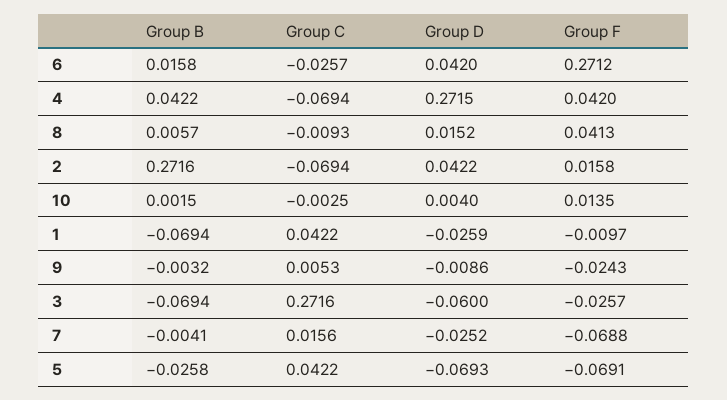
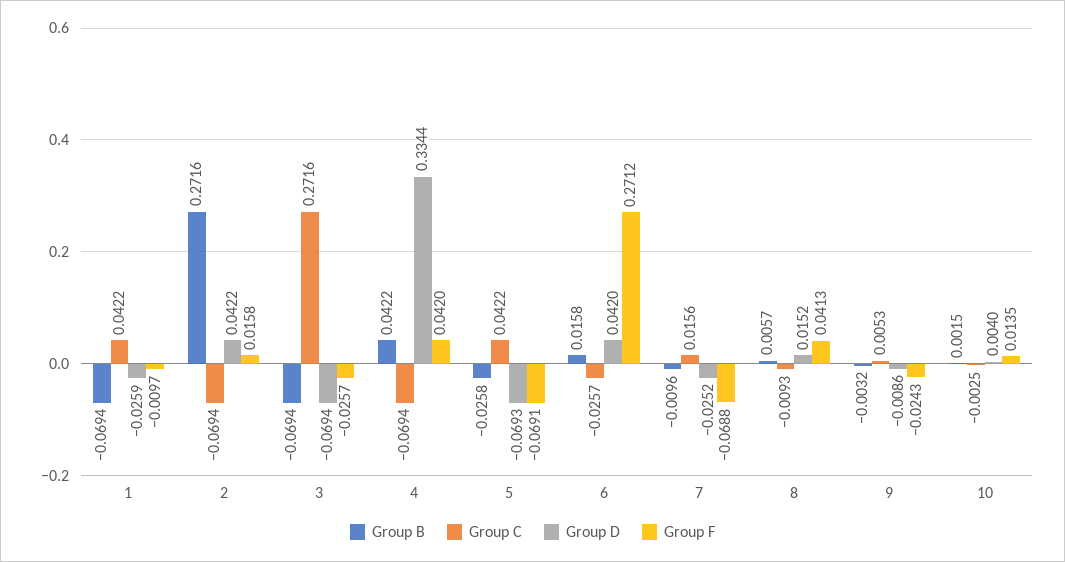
Group D, 4: 0.2715 -> 0.3344
Group D, 3: -0.06 -> -0.0694
Group B, 7: -0.0041 -> -0.0096

